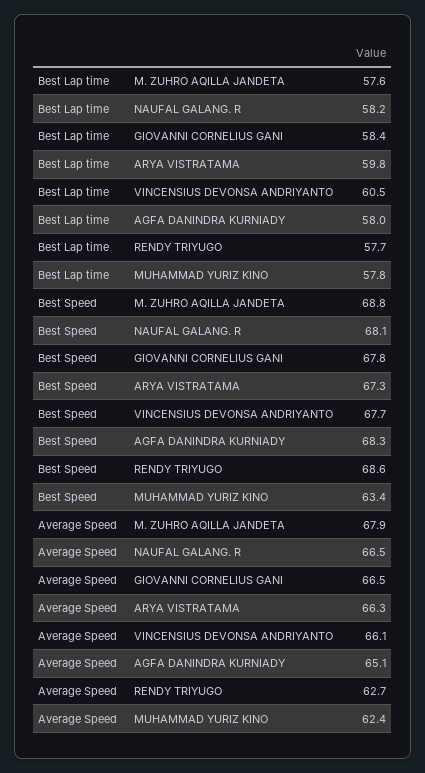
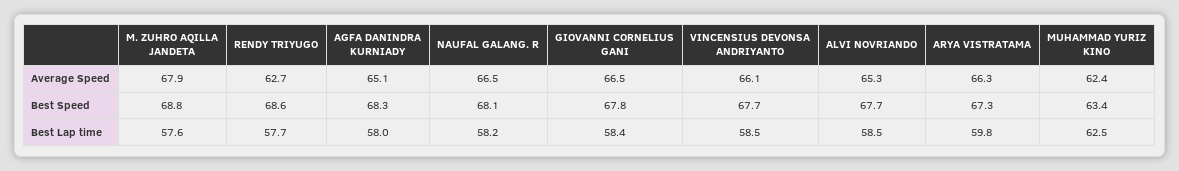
Best Lap time, VINCENSIUS DEVONSA ANDRIYANTO: 60.5 -> 58.5
Best Lap time, MUHAMMAD YURIZ KINO: 57.8 -> 62.5
Average Speed, ALVI NOVRIANDO: none -> 65.3
Best Speed, ALVI NOVRIANDO: none -> 67.7
Best Lap time, ALVI NOVRIANDO: none -> 58.5

